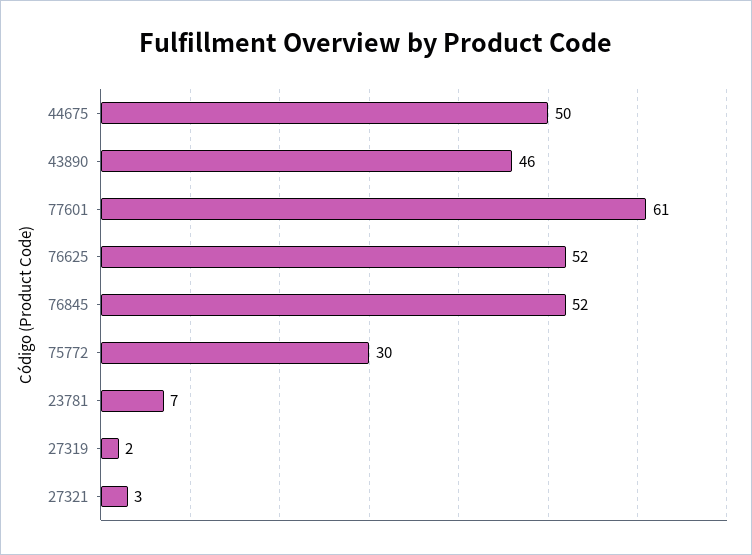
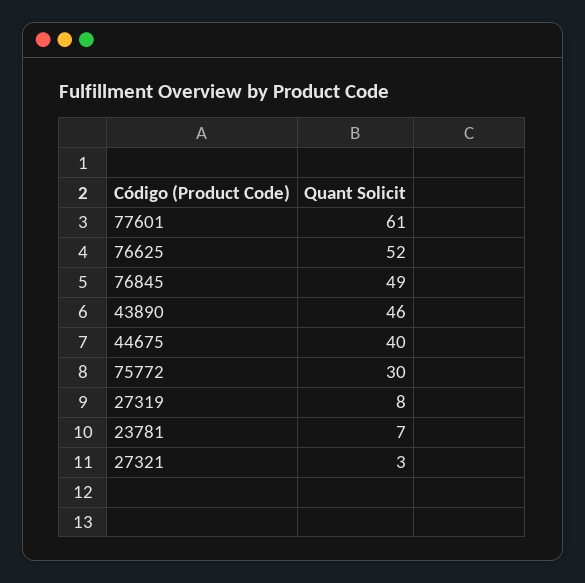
44675: 50 -> 40
76845: 52 -> 49
27319: 2 -> 8

